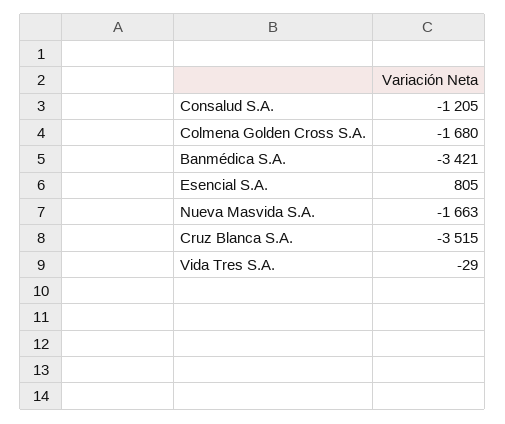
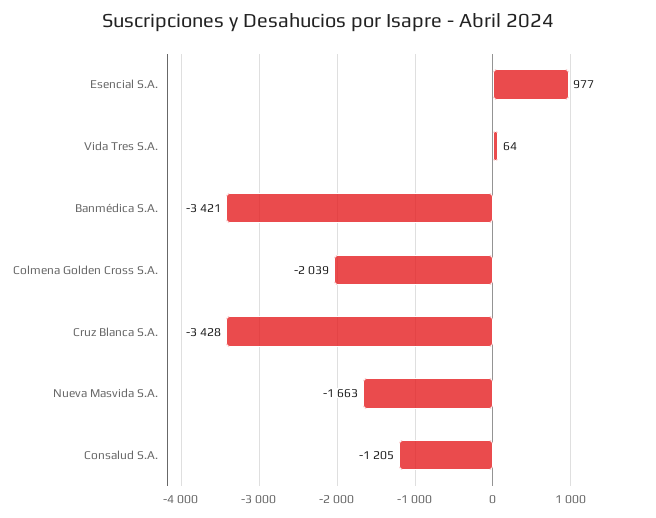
Colmena Golden Cross S.A.: -1680 -> -2039
Esencial S.A.: 805 -> 977
Cruz Blanca S.A.: -3515 -> -3428
Vida Tres S.A.: -29 -> 64

